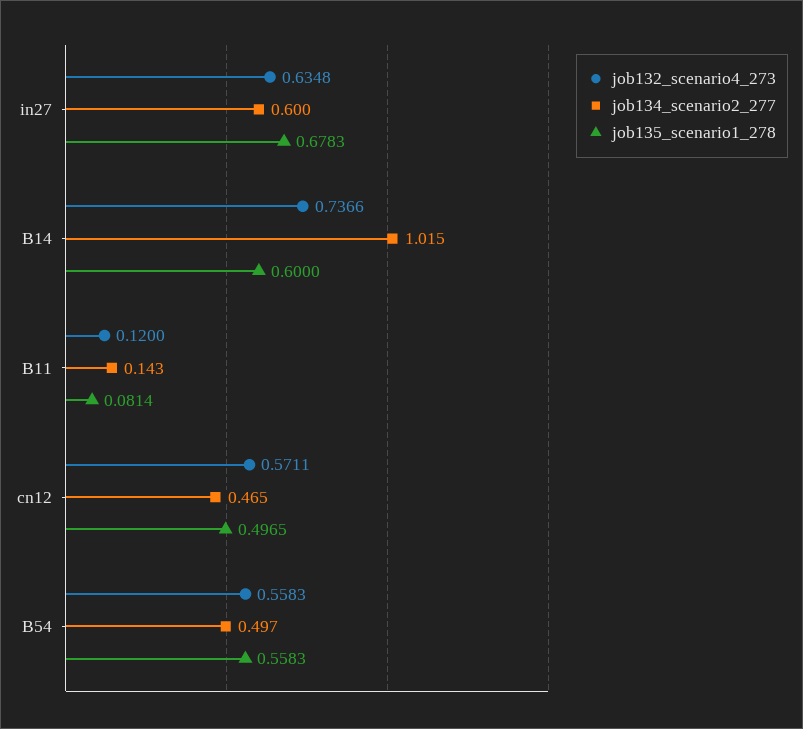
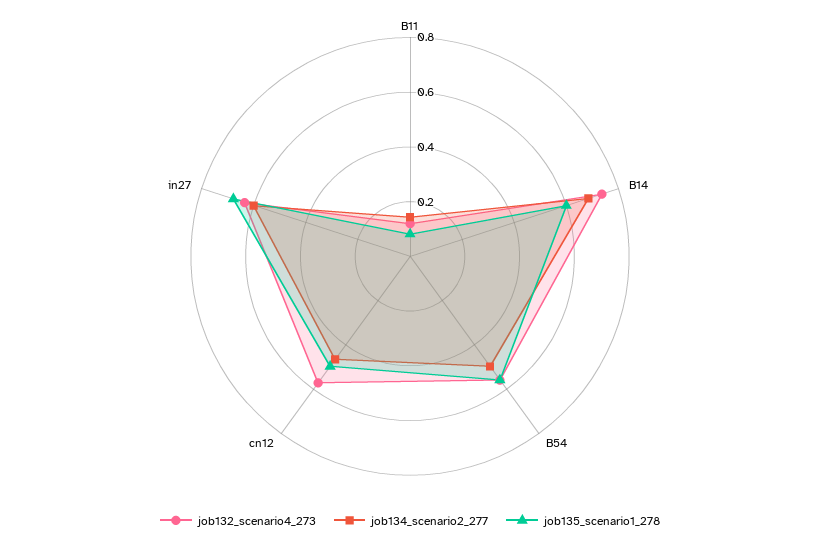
job134_scenario2_277, B14: 1.015 -> 0.7

